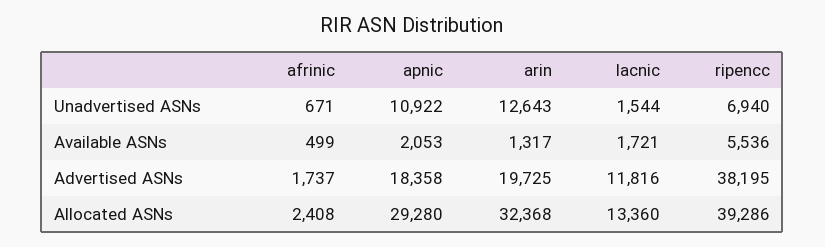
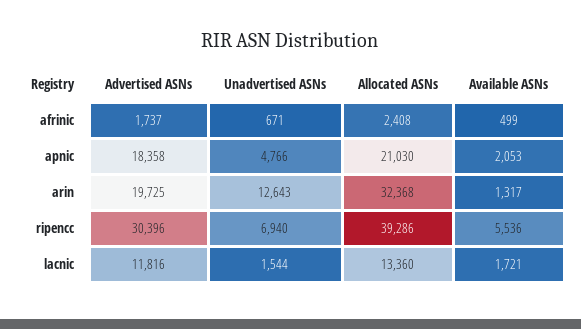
apnic, Unadvertised ASNs: 10922 -> 4766
ripencc, Advertised ASNs: 38195 -> 30396
apnic, Allocated ASNs: 29280 -> 21030

